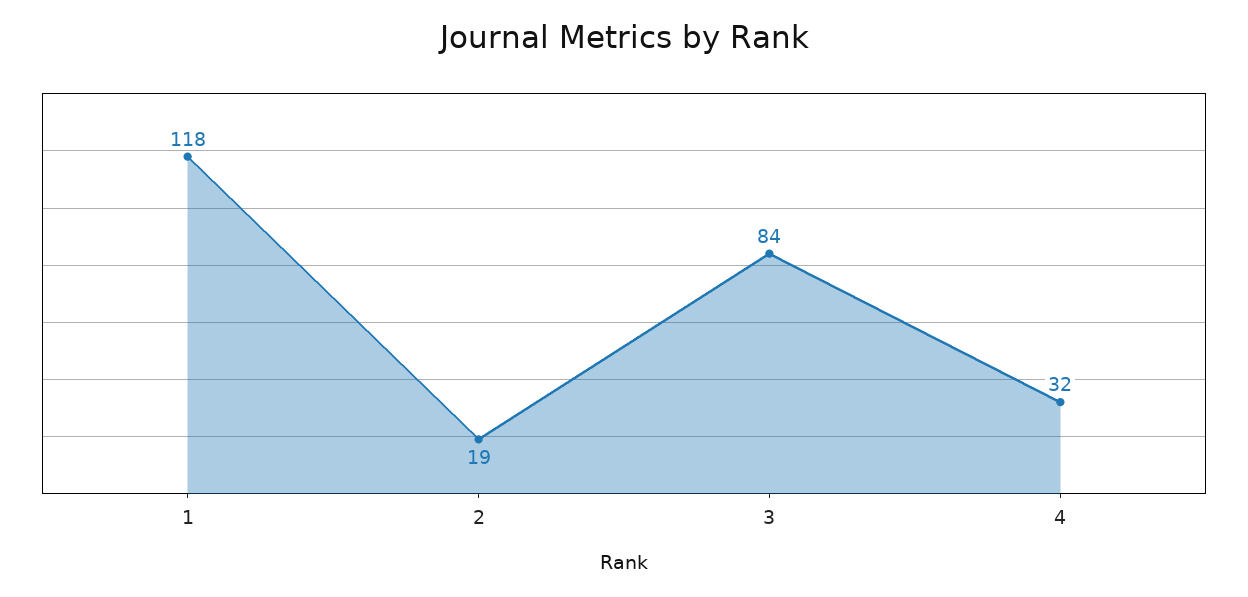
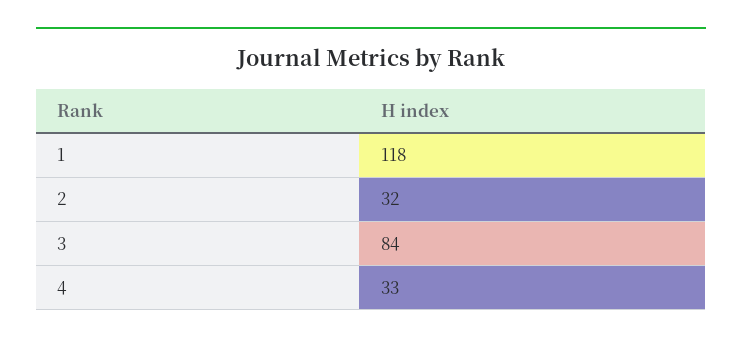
2: 19 -> 32
4: 32 -> 33

